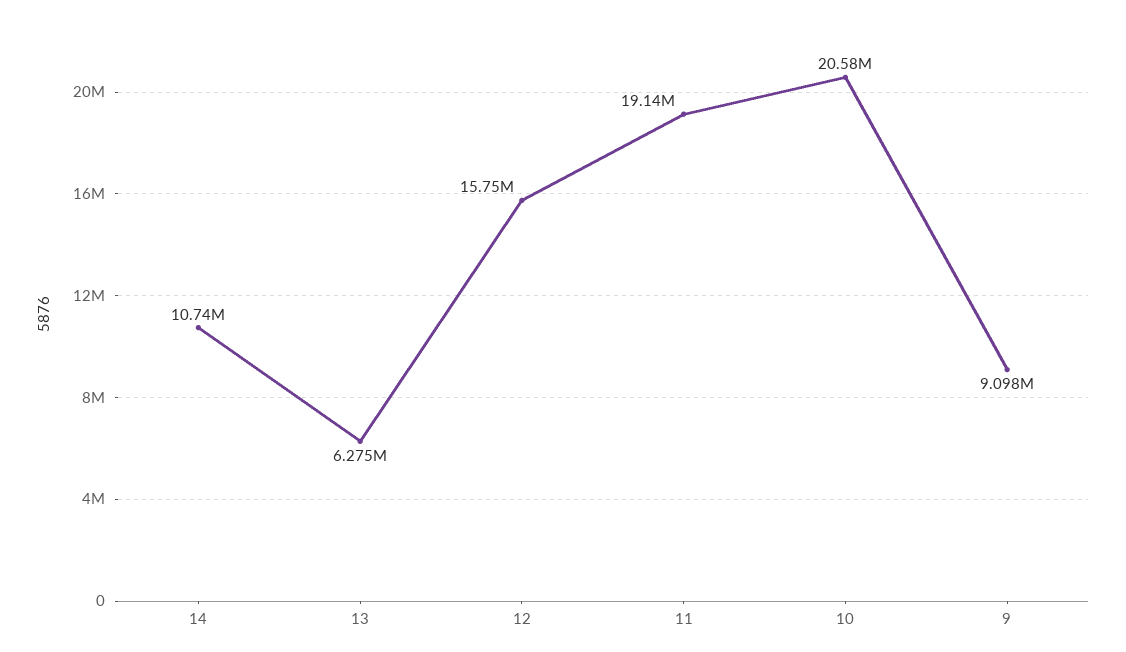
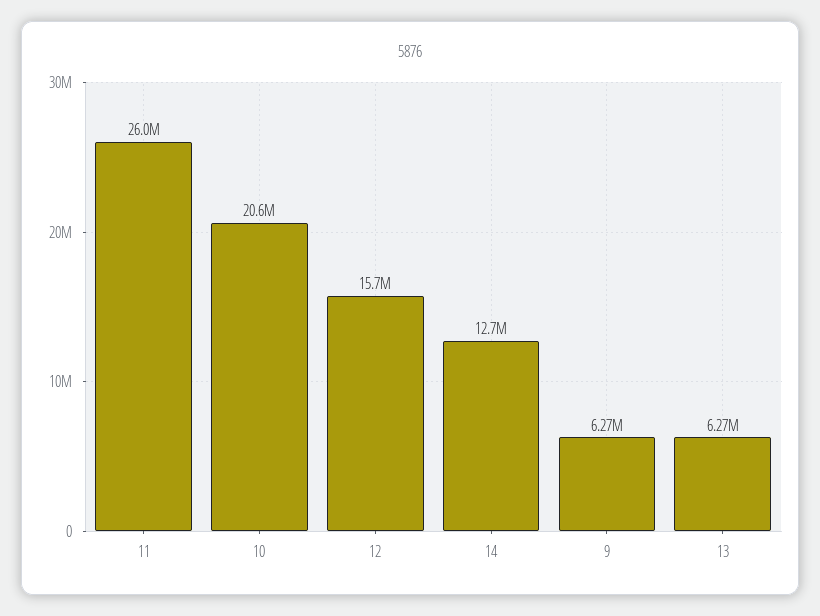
14: 10740000 -> 12700000
11: 19140000 -> 26000000
9: 9098000 -> 6270000

